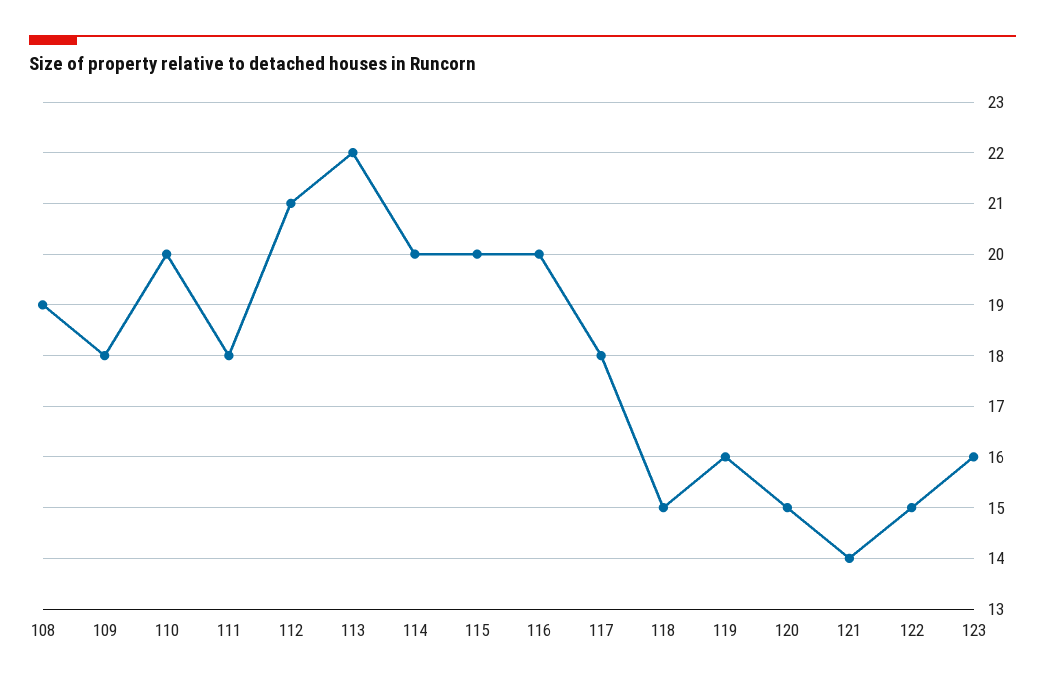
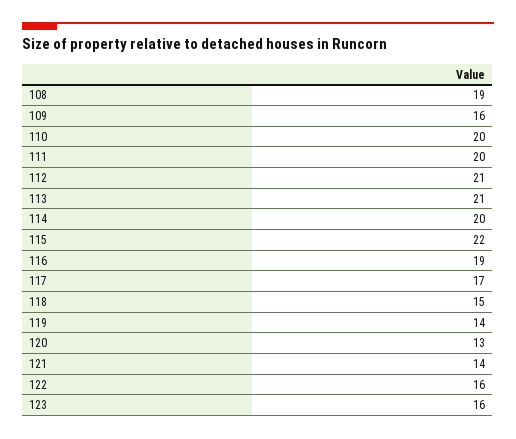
109: 18 -> 16
111: 18 -> 20
113: 22 -> 21
115: 20 -> 22
116: 20 -> 19
117: 18 -> 17
119: 16 -> 14
120: 15 -> 13
122: 15 -> 16

